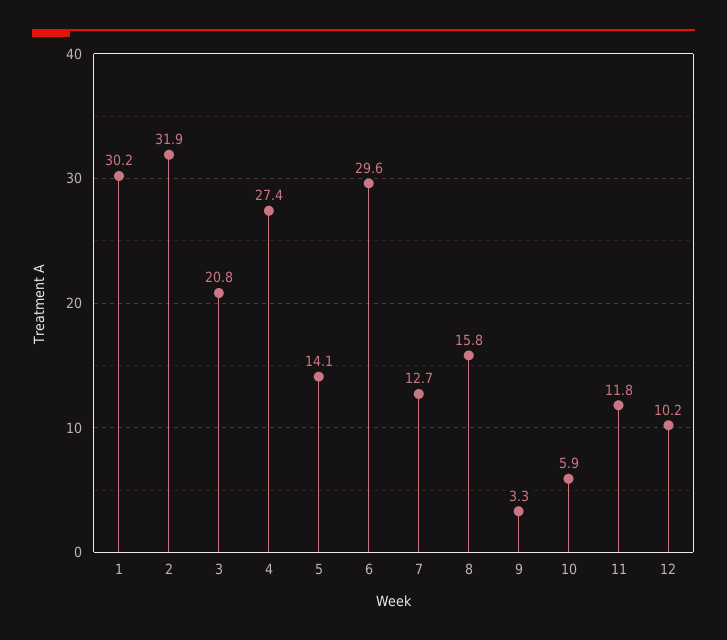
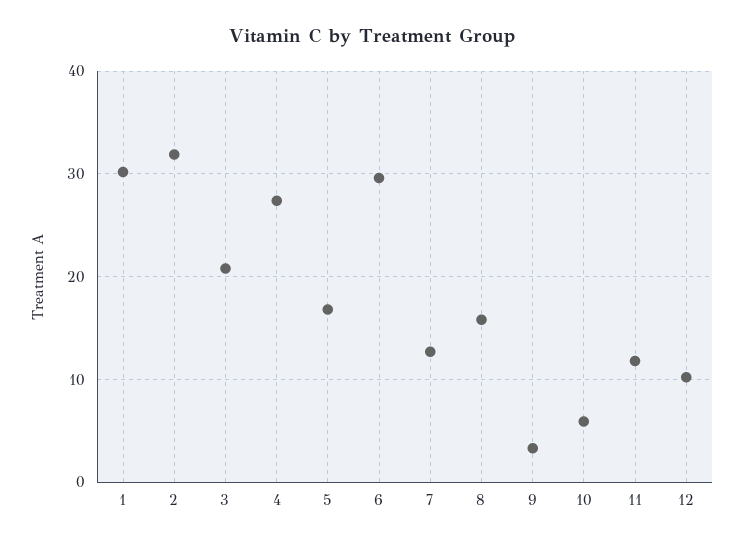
5: 14.1 -> 17

